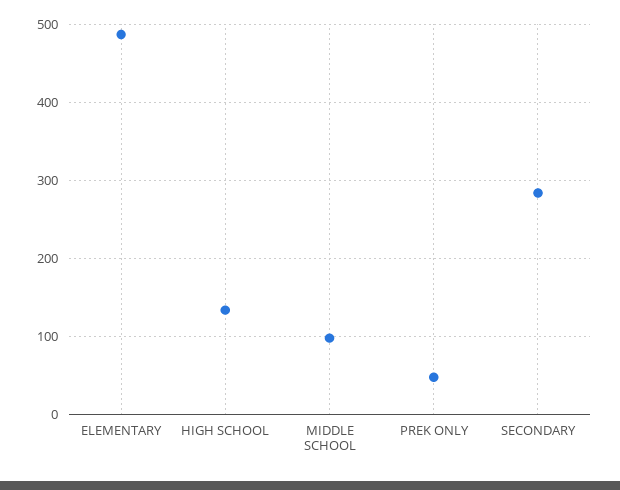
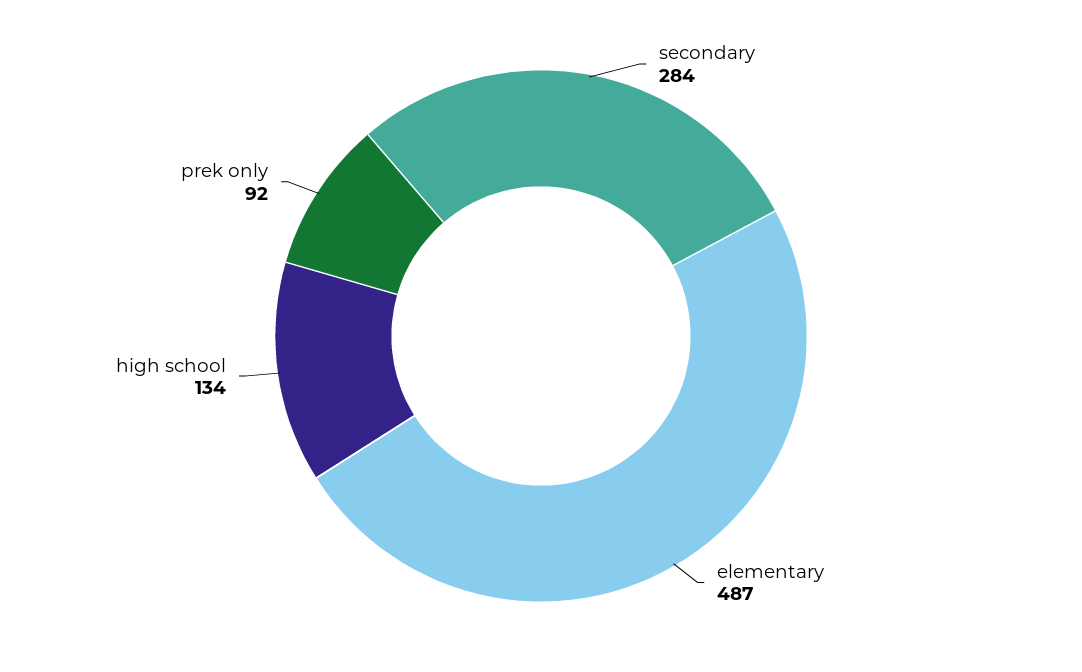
MIDDLE SCHOOL: 100 -> none
PREK ONLY: 50 -> 92

